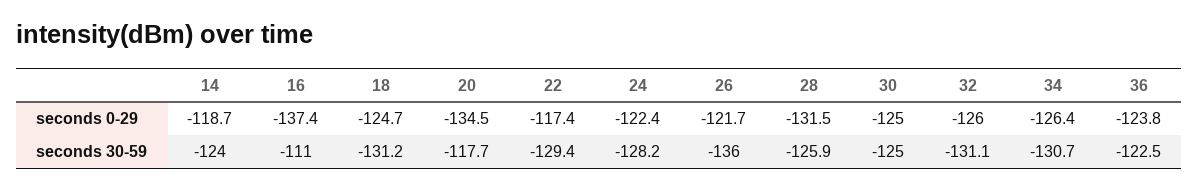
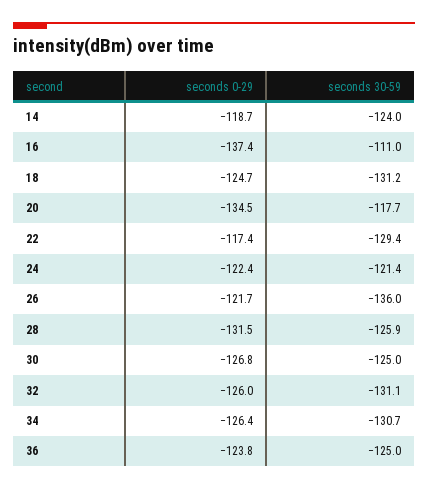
30, seconds 0-29: -125 -> -126.8
24, seconds 30-59: -128.2 -> -121.4
36, seconds 30-59: -122.5 -> -125

